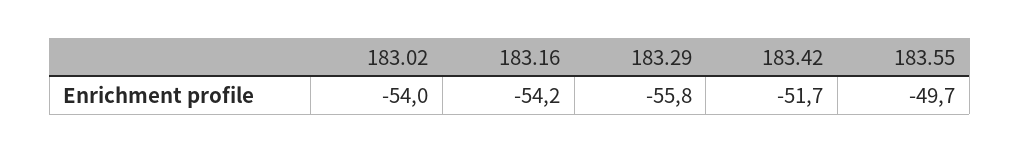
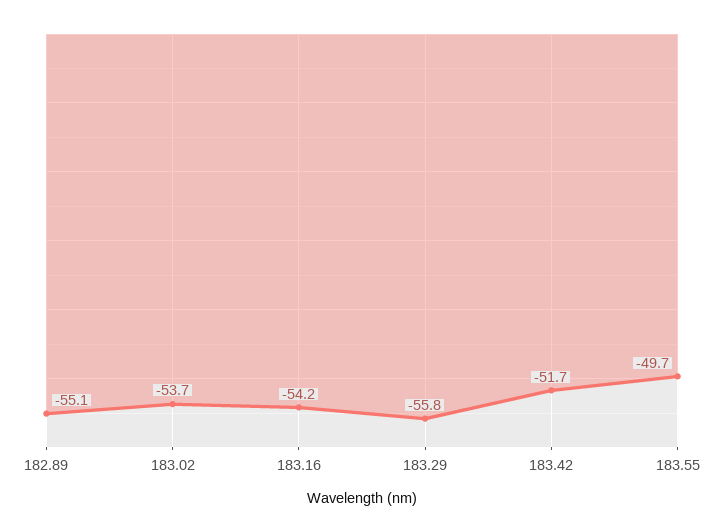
183.02: -54 -> -53.7
182.89: none -> -55.1

